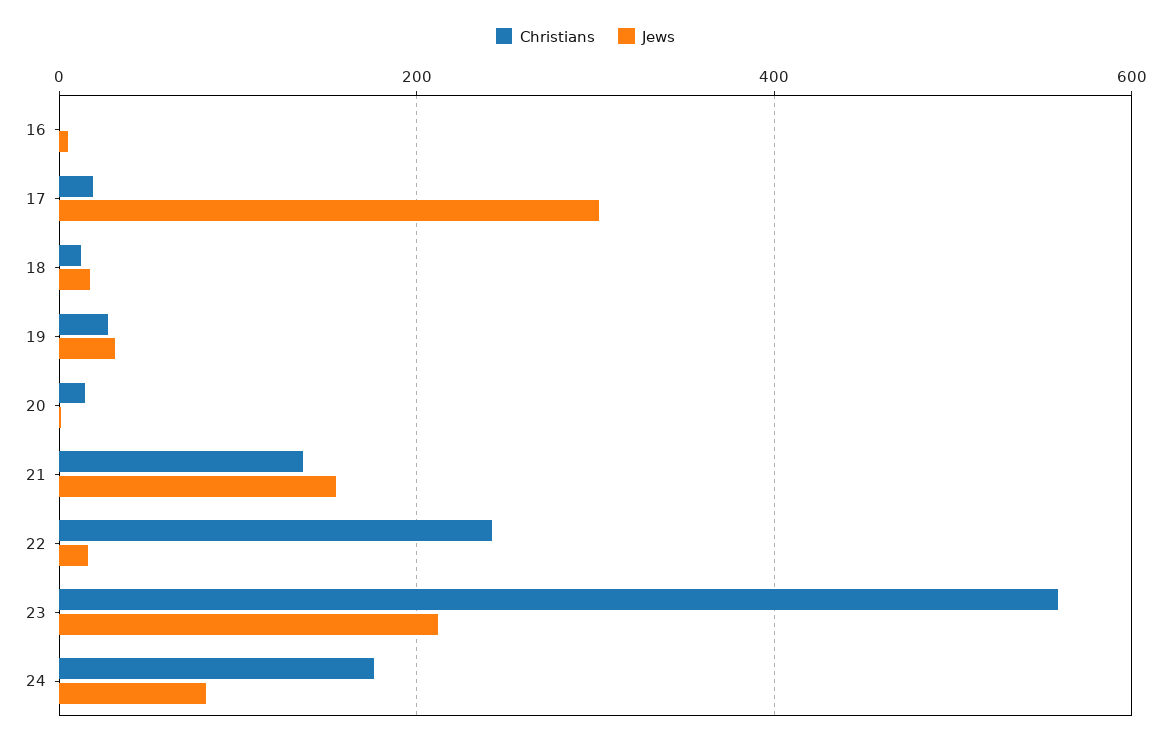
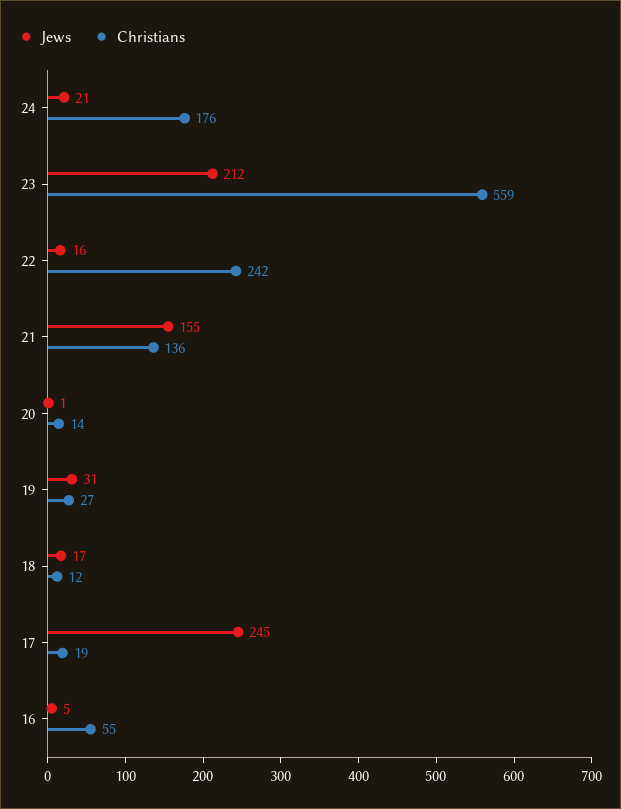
Christians, 16: 0 -> 55
Jews, 17: 300 -> 245
Jews, 24: 80 -> 21

